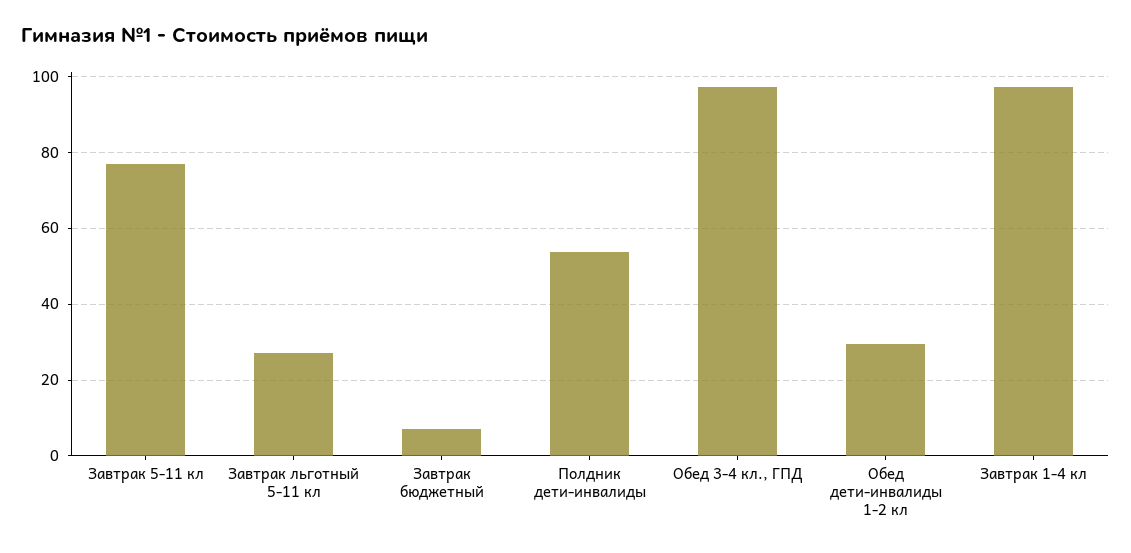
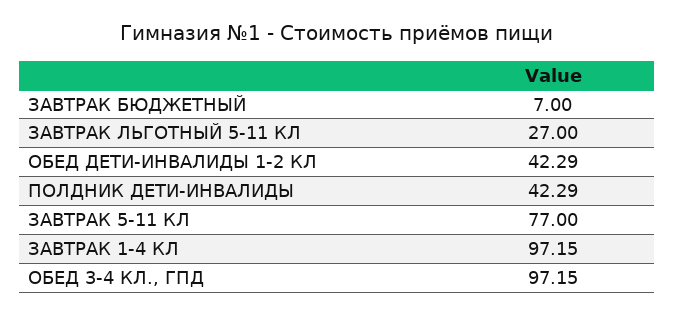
Полдник дети-инвалиды: 54 -> 42.29
Обед дети-инвалиды 1-2 кл: 30 -> 42.29

